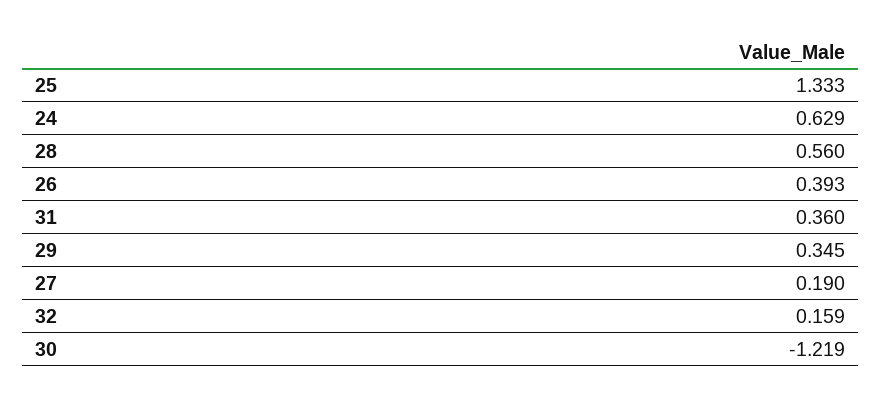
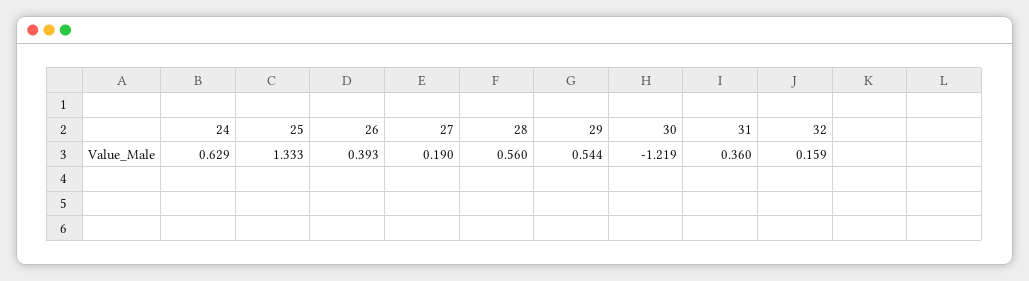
29: 0.345 -> 0.544

